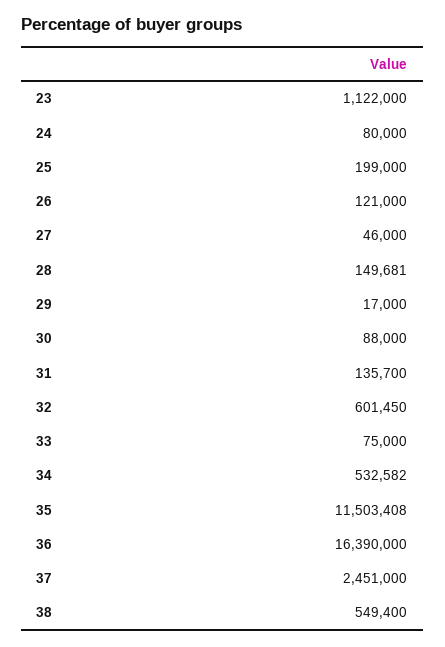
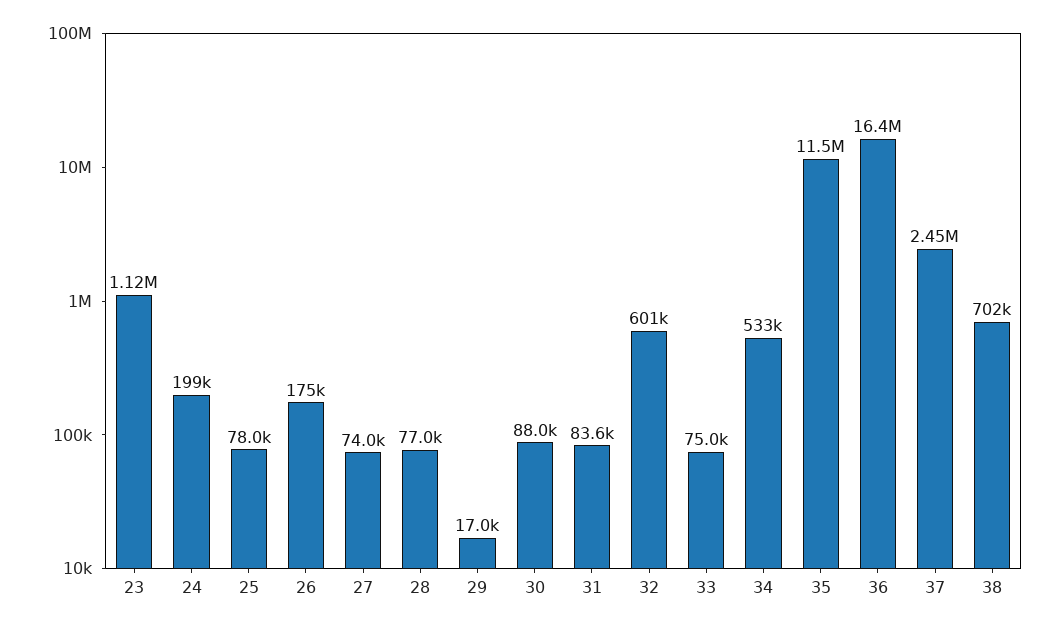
24: 80000 -> 199000
25: 199000 -> 78000
26: 121000 -> 175000
27: 46000 -> 74000
28: 149681 -> 77000
31: 135700 -> 83600
38: 549400 -> 702000

